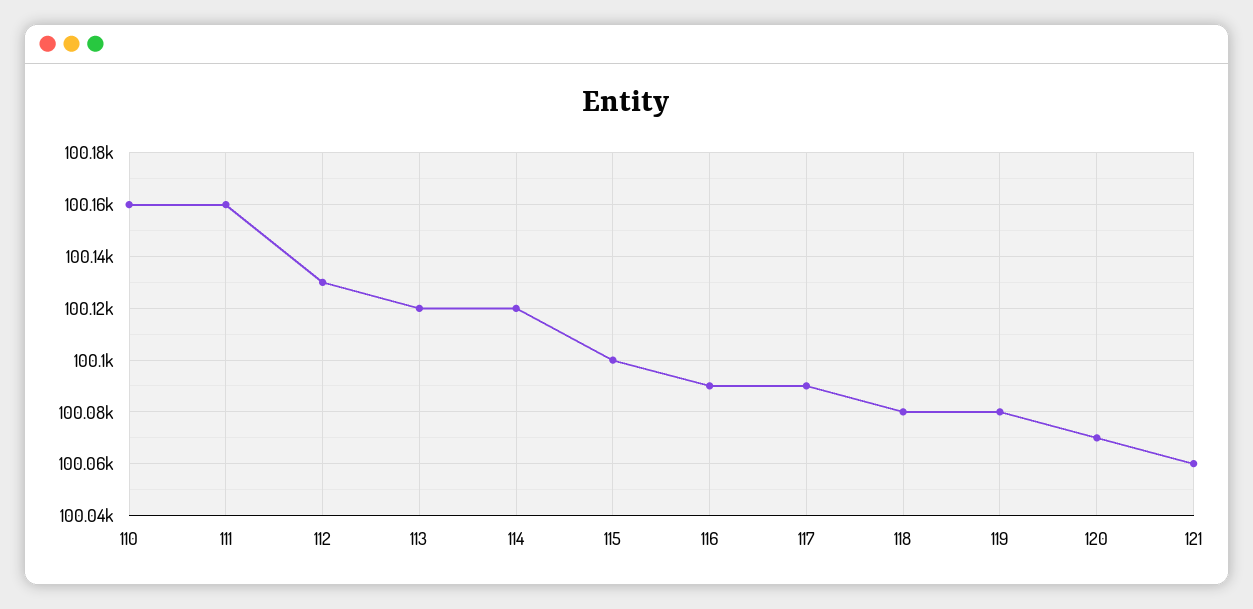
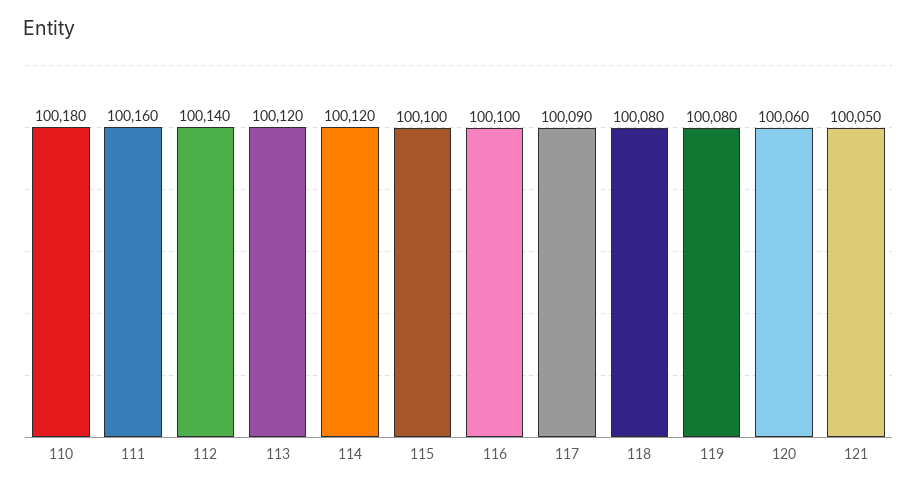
110: 100160 -> 100180
112: 100130 -> 100140
116: 100090 -> 100100
120: 100070 -> 100060
121: 100060 -> 100050

